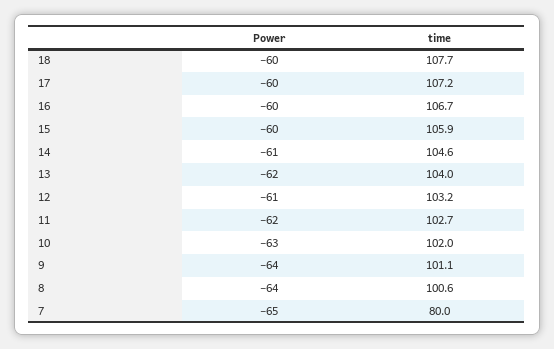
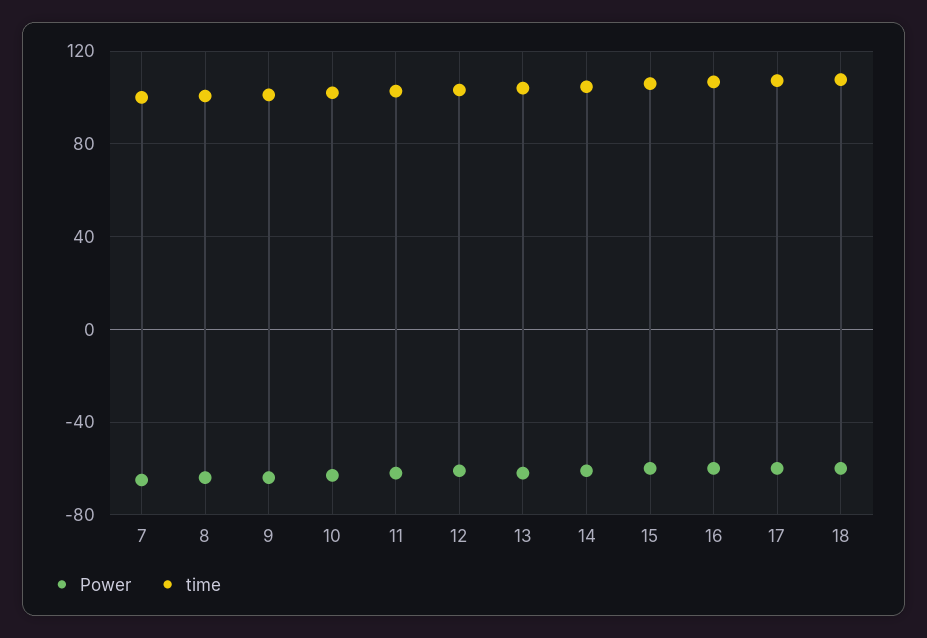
time, 7: 80 -> 100

